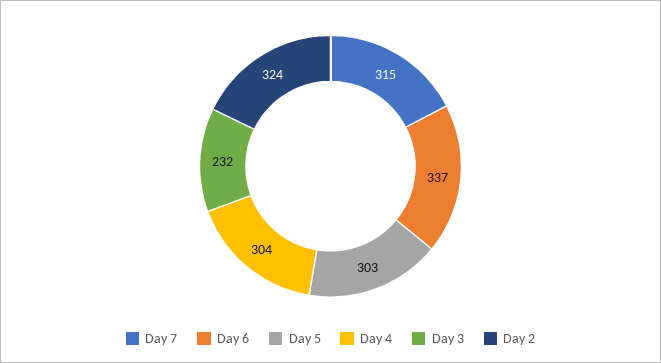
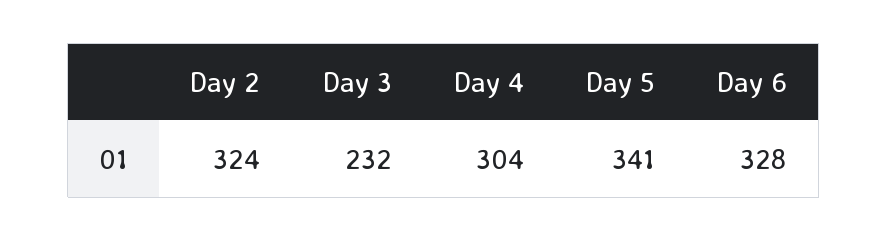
Day 7: 315 -> none
Day 6: 337 -> 328
Day 5: 303 -> 341

